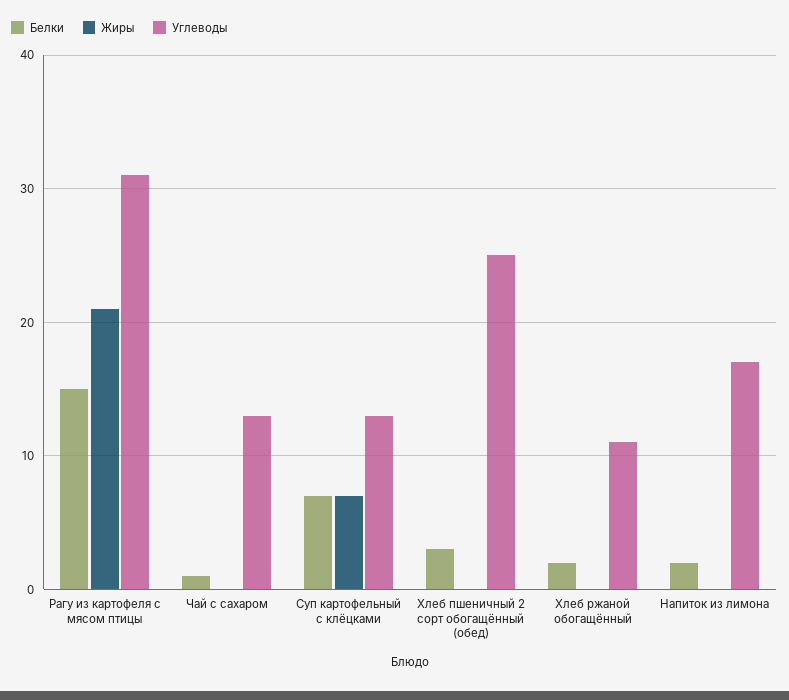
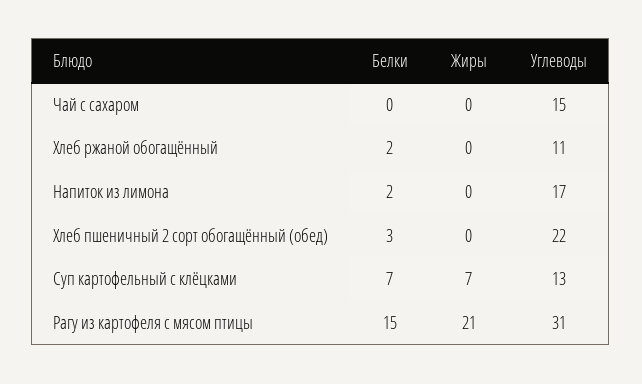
Белки, Чай с сахаром: 1 -> 0
Углеводы, Чай с сахаром: 13 -> 15
Углеводы, Хлеб пшеничный 2 сорт обогащённый (обед): 25 -> 22

